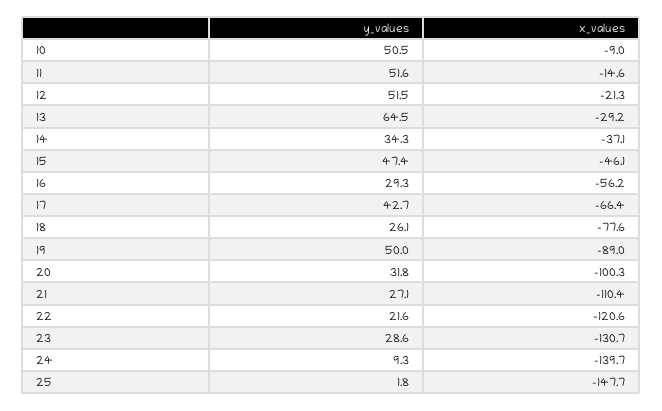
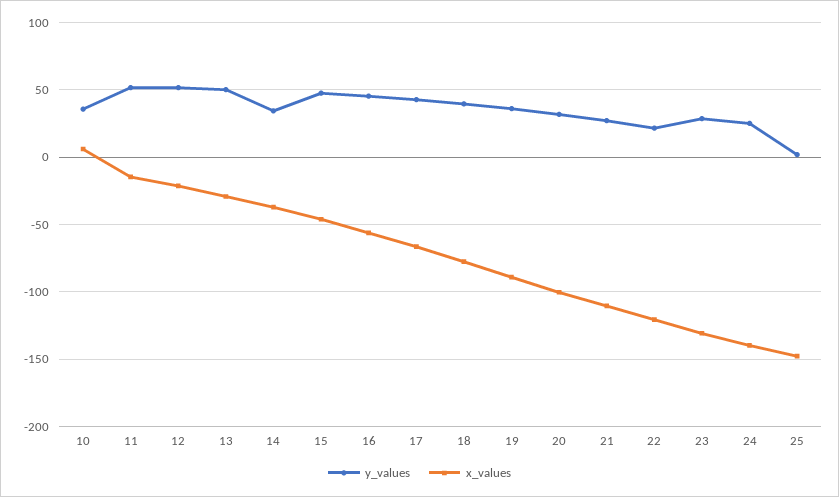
y_values, 10: 50.5 -> 35
x_values, 10: -9 -> 5
y_values, 13: 64.5 -> 50
y_values, 16: 29.3 -> 45
y_values, 18: 26.1 -> 40
y_values, 19: 50 -> 35
y_values, 24: 9.3 -> 25

